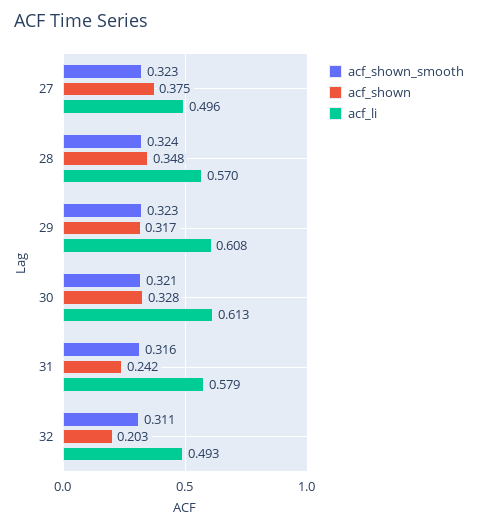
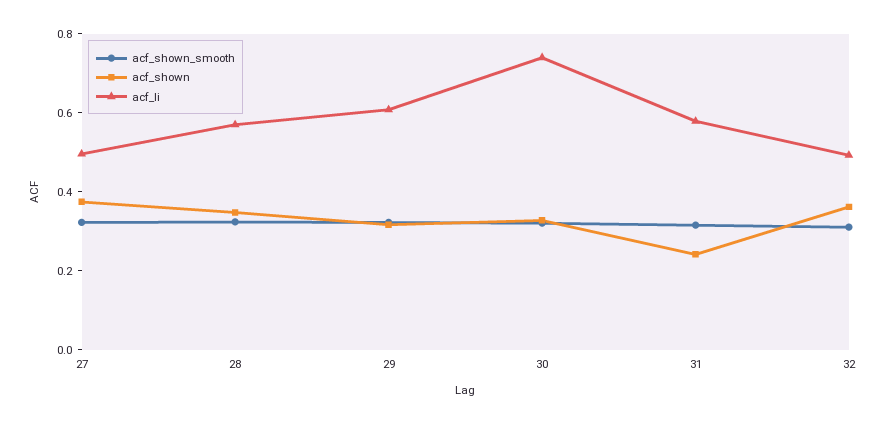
acf_li, 30: 0.613 -> 0.75
acf_shown, 32: 0.203 -> 0.35

